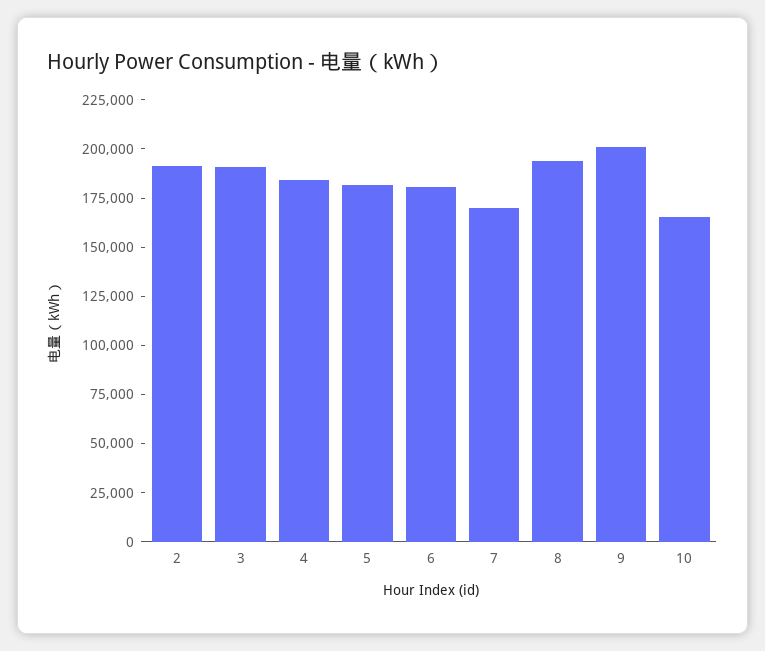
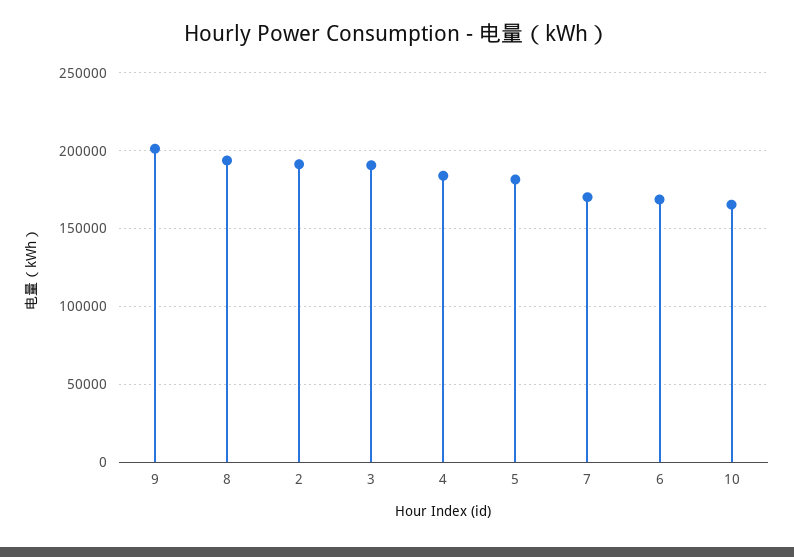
6: 180000 -> 170000

